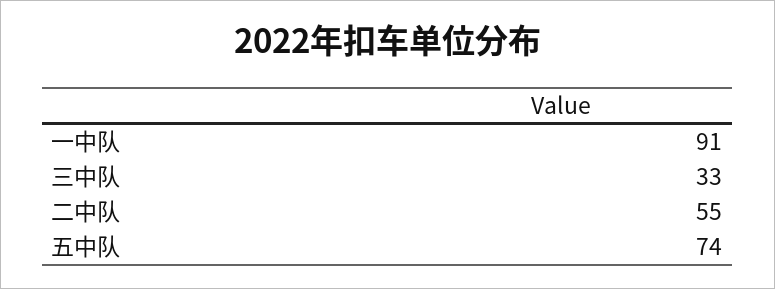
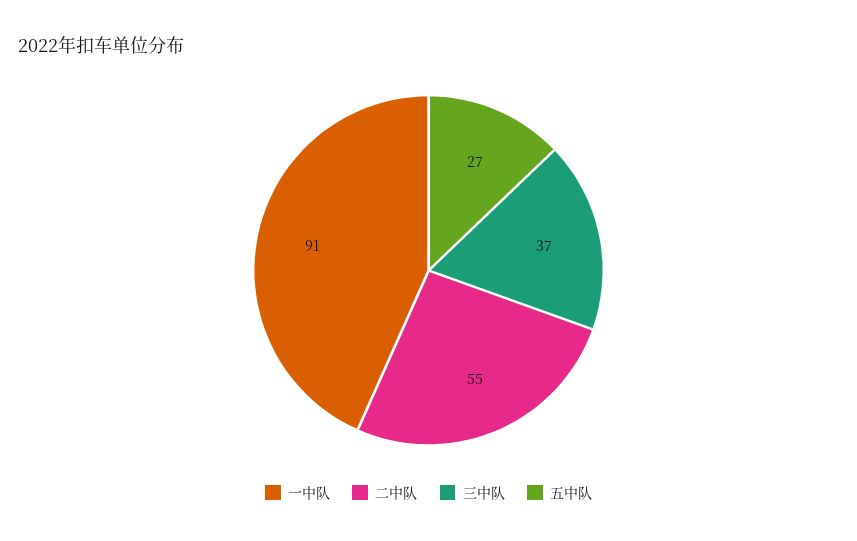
三中队: 33 -> 37
五中队: 74 -> 27

